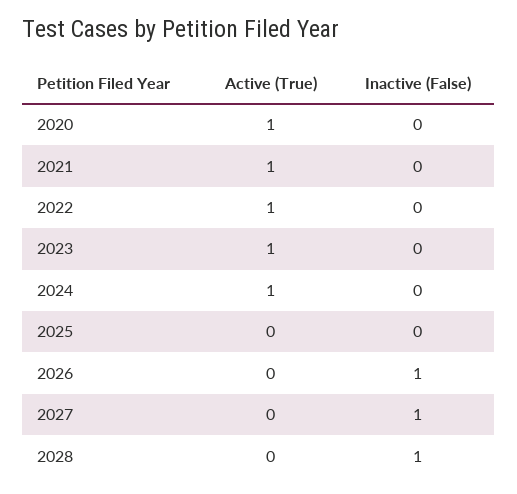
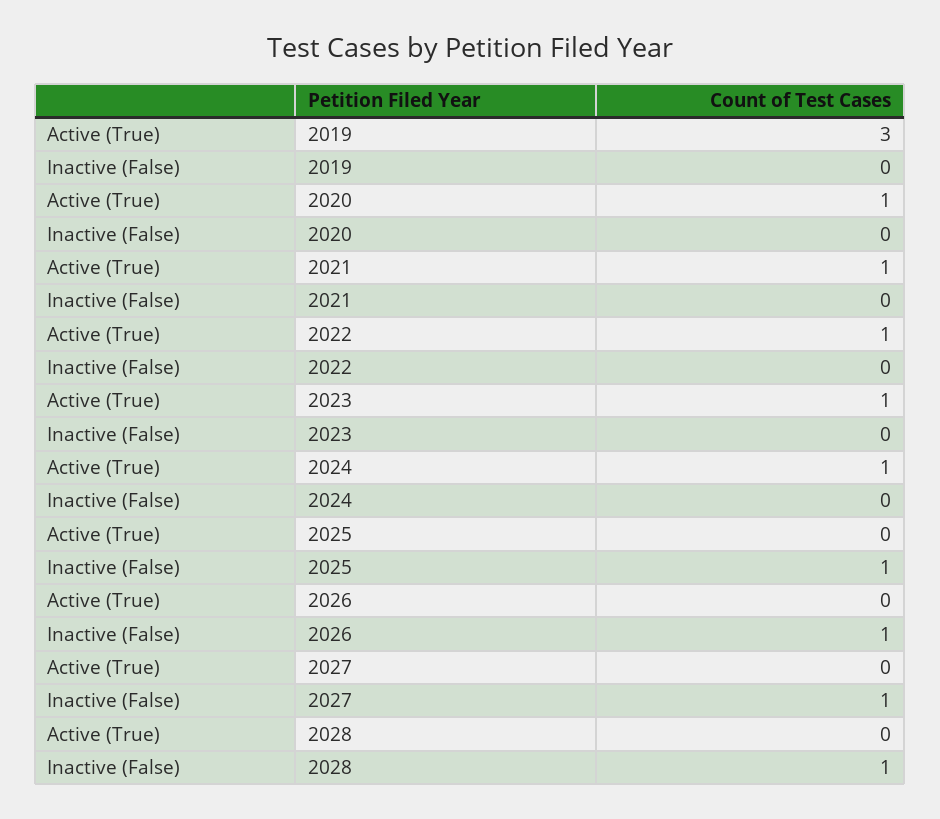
Inactive (False), 2025: 0 -> 1
Active (True), 2019: none -> 3
Inactive (False), 2019: none -> 0

